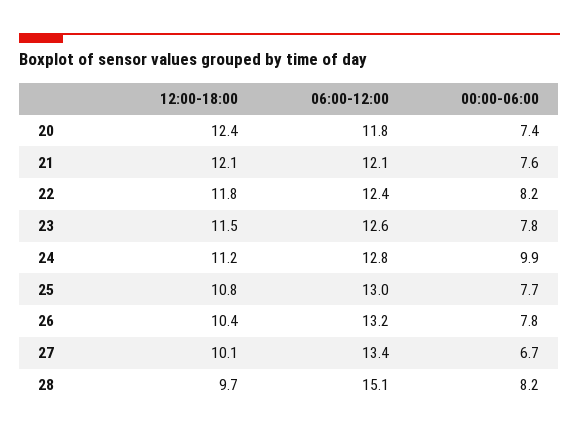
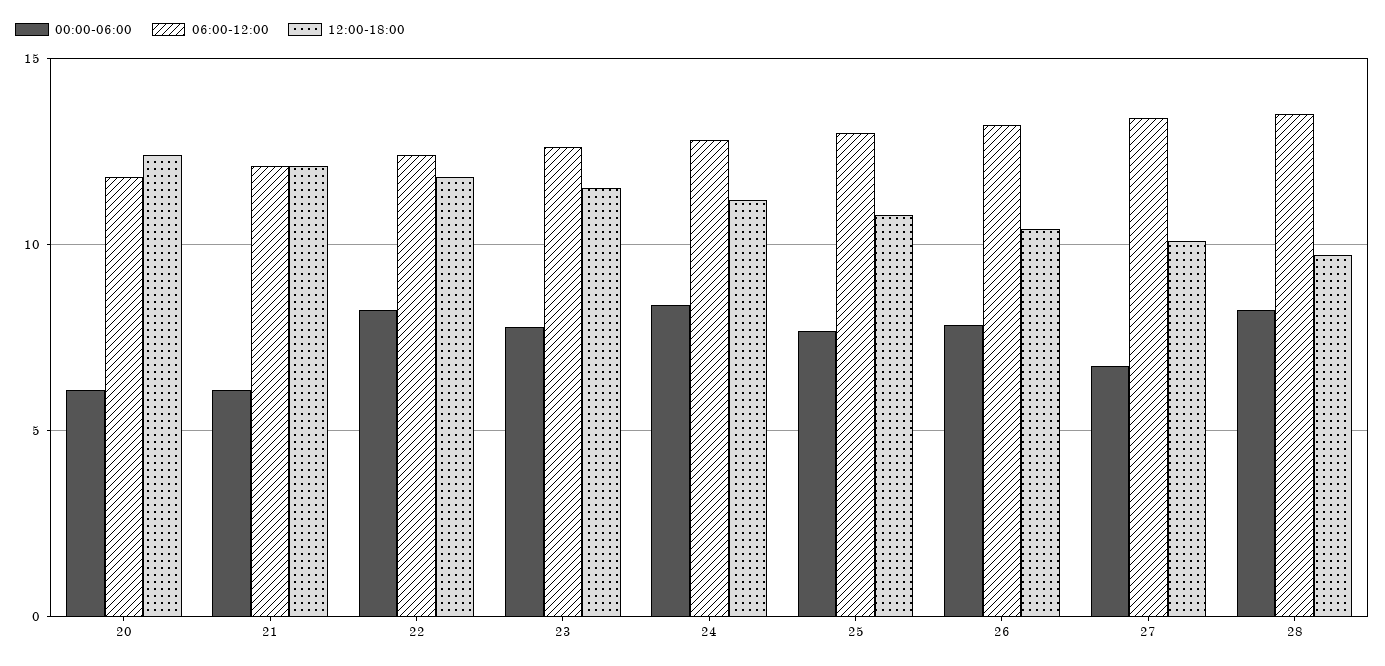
00:00-06:00, 20: 7.4 -> 6
00:00-06:00, 21: 7.6 -> 6
00:00-06:00, 24: 9.9 -> 8.5
06:00-12:00, 28: 15.1 -> 13.5

